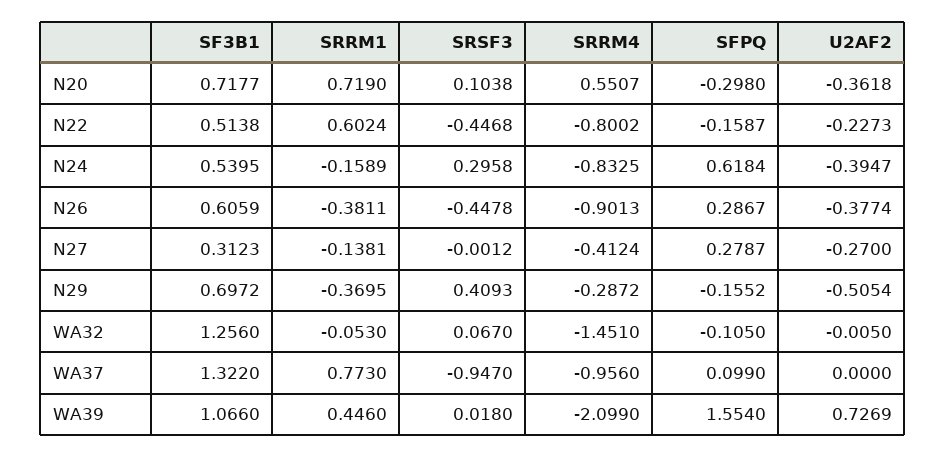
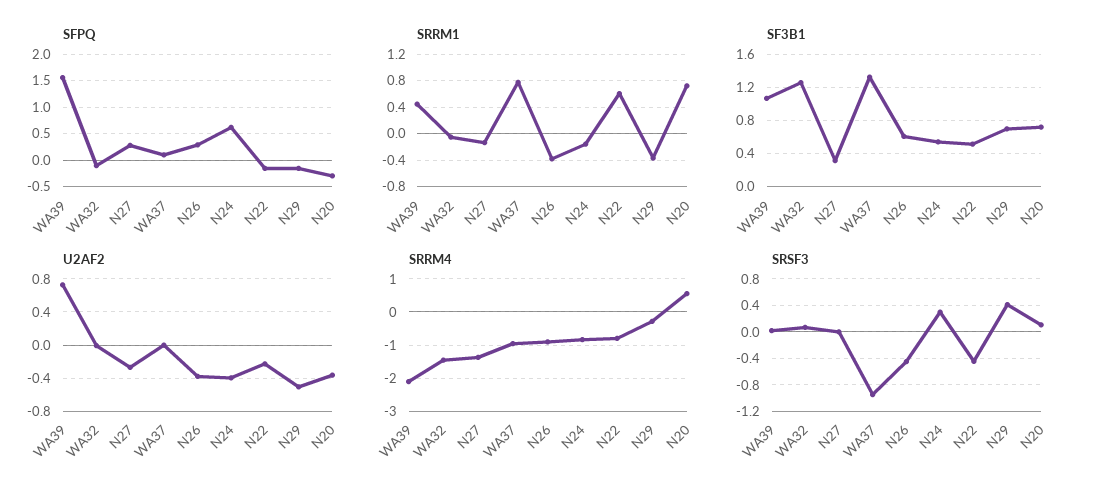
SRRM4, N27: -0.4124 -> -1.4

